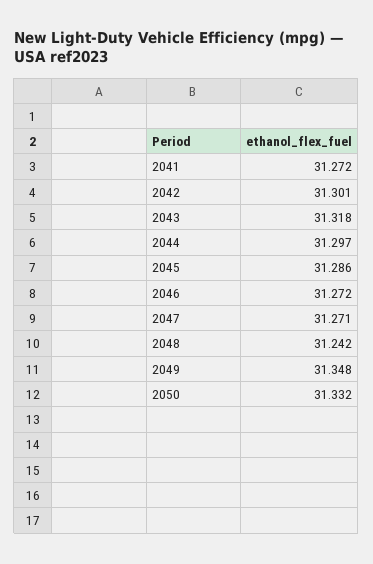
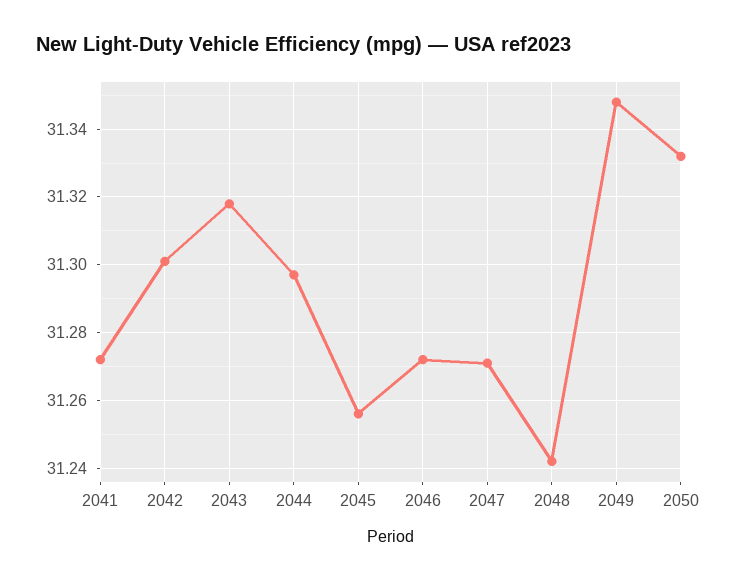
2045: 31.286 -> 31.255

